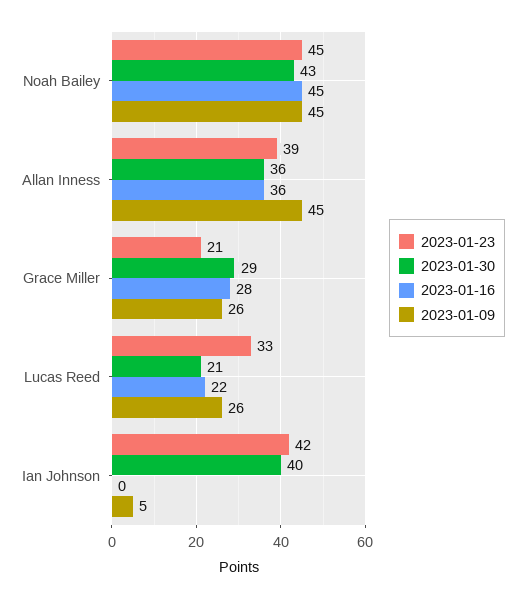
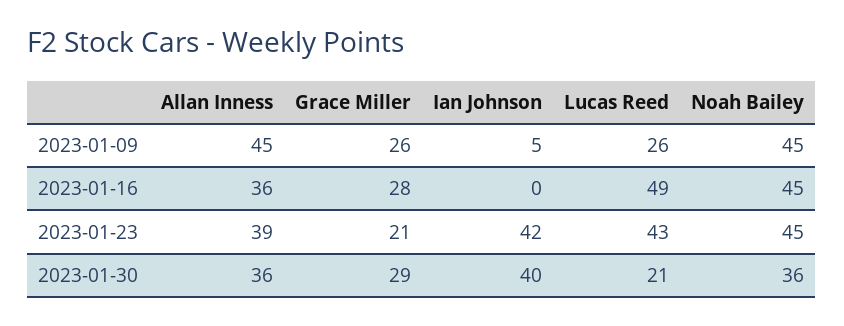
2023-01-30, Noah Bailey: 43 -> 36
2023-01-23, Lucas Reed: 33 -> 43
2023-01-16, Lucas Reed: 22 -> 49

